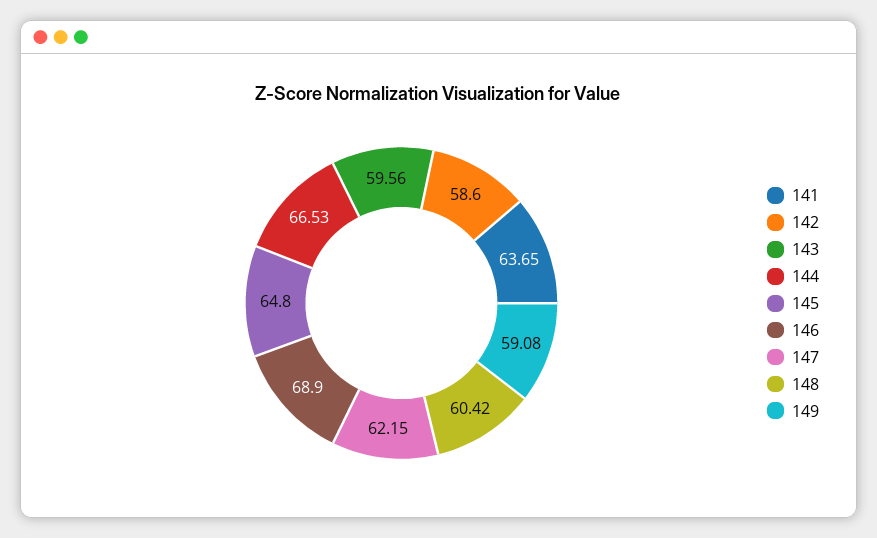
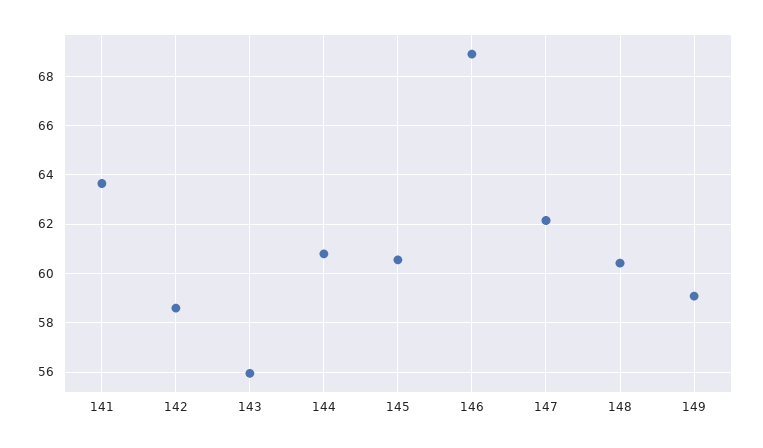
143: 59.56 -> 56
144: 66.53 -> 60.75
145: 64.8 -> 60.5

